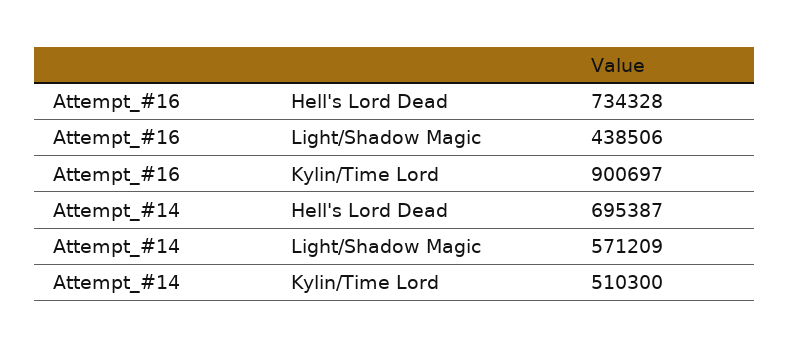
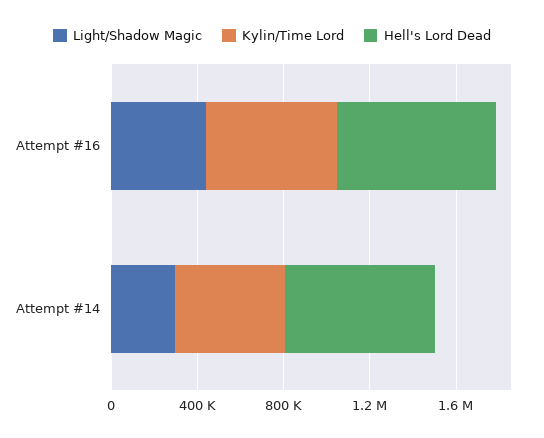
Kylin/Time Lord, Attempt_#16: 900697 -> 600000
Light/Shadow Magic, Attempt_#14: 571209 -> 300000

